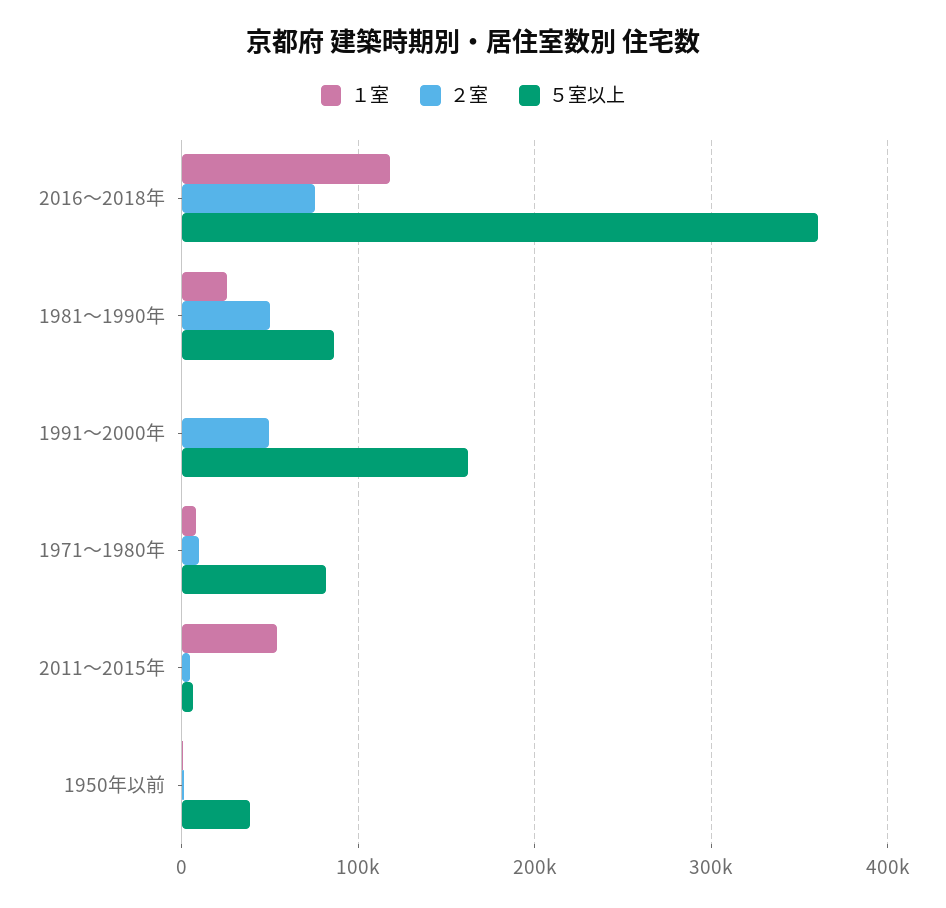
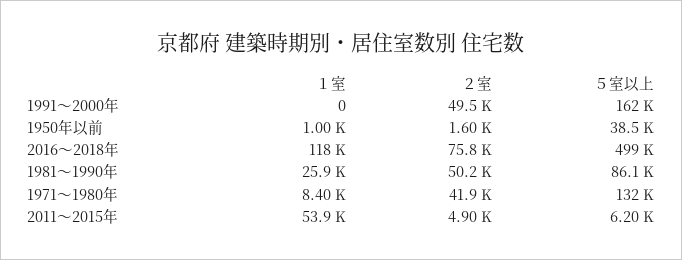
５室以上, 2016～2018年: 360000 -> 499000
２室, 1971～1980年: 10000 -> 41900
５室以上, 1971～1980年: 80000 -> 132000

